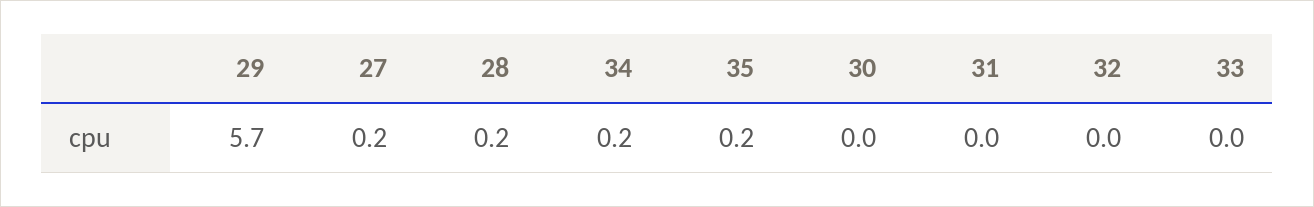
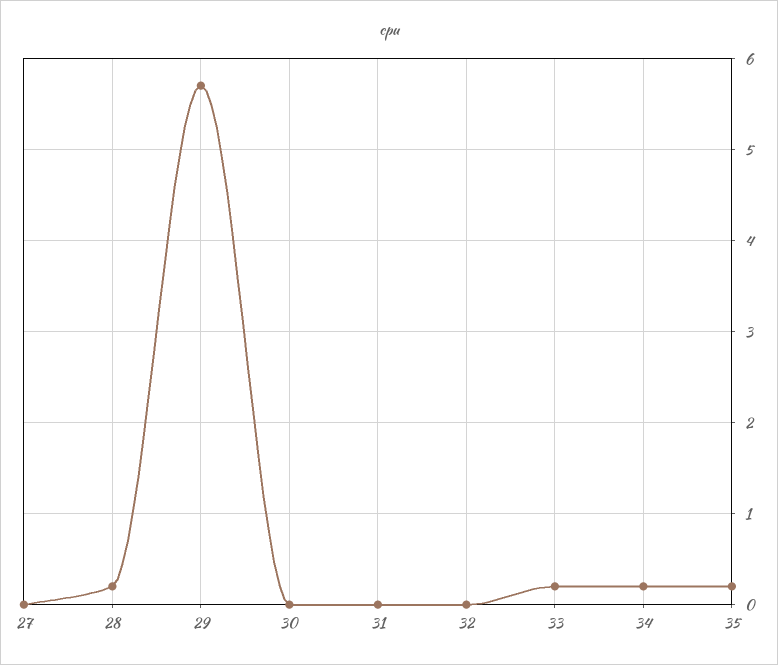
27: 0.2 -> 0
33: 0 -> 0.2

